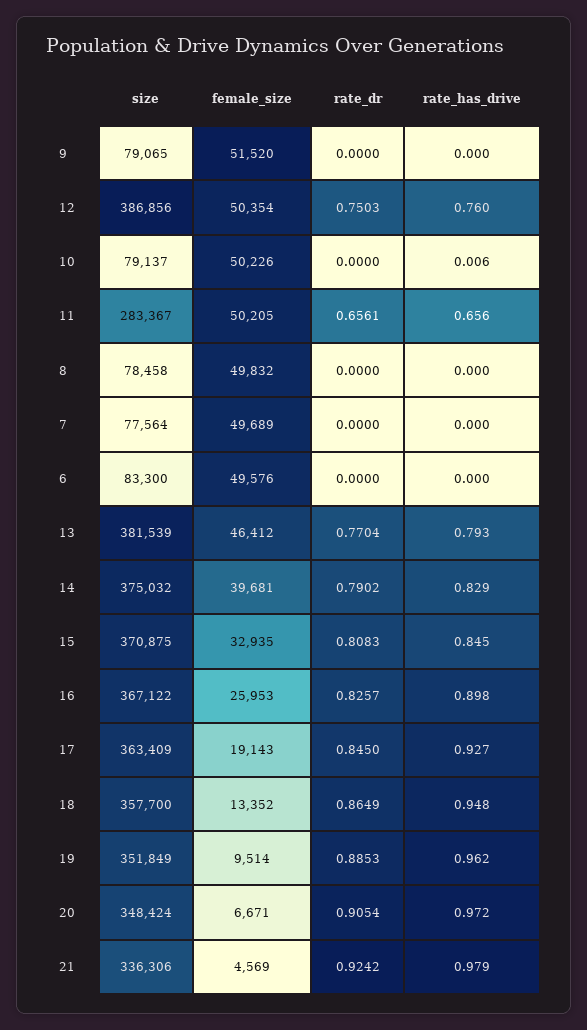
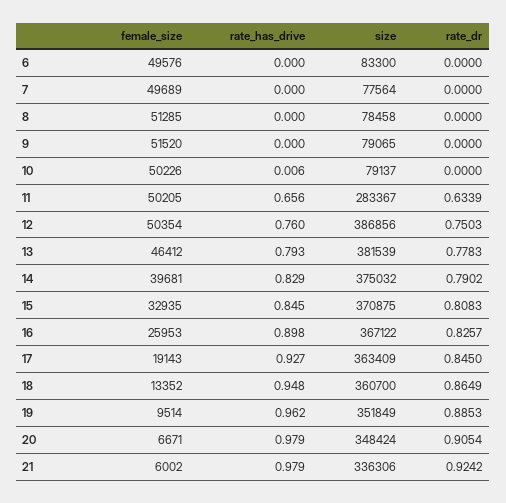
rate_dr, 11: 0.6561 -> 0.6339
female_size, 8: 49832 -> 51285
rate_dr, 13: 0.7704 -> 0.7783
size, 18: 357700 -> 360700
rate_has_drive, 20: 0.972 -> 0.979
female_size, 21: 4569 -> 6002

